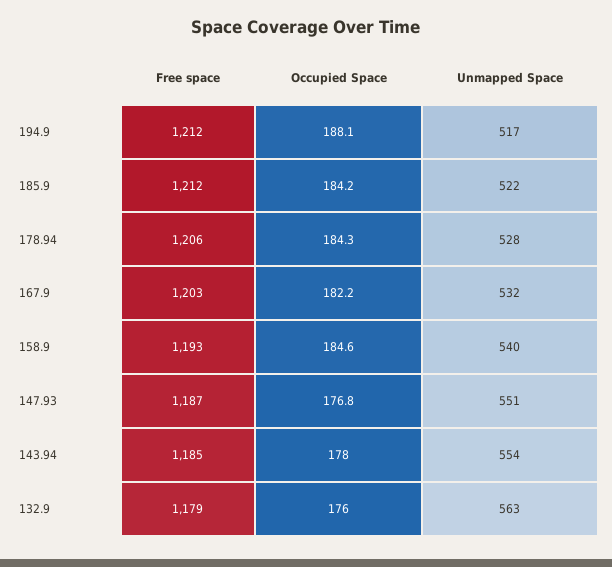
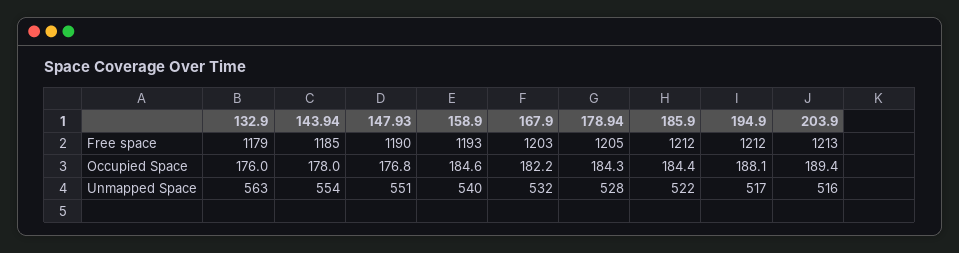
Occupied Space, 185.9: 184.2 -> 184.4
Free space, 178.94: 1206 -> 1205
Free space, 147.93: 1187 -> 1190
Free space, 203.9: none -> 1213
Occupied Space, 203.9: none -> 189.4
Unmapped Space, 203.9: none -> 516

